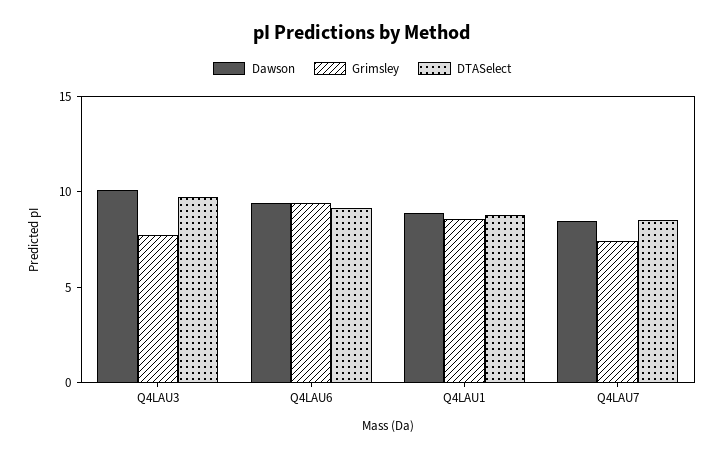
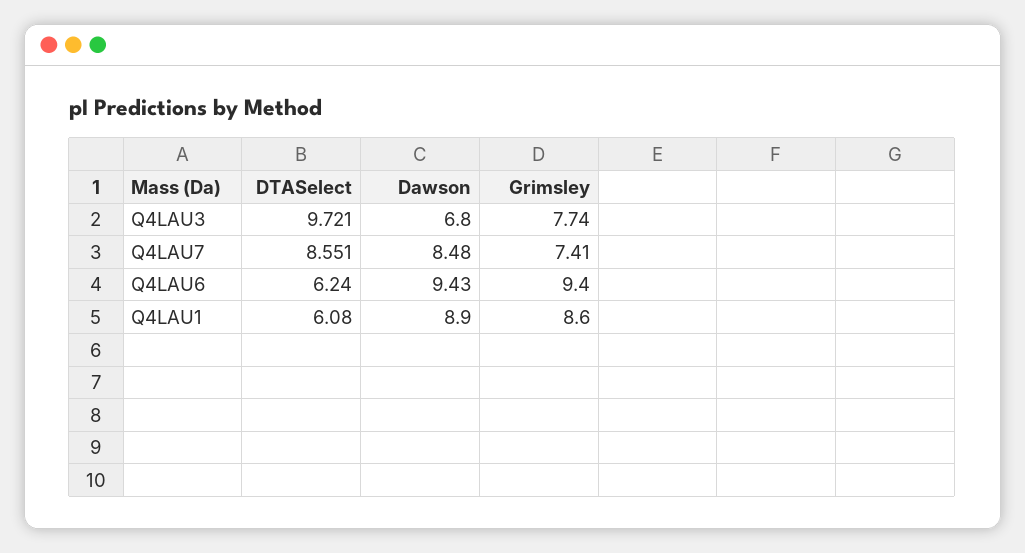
Dawson, Q4LAU3: 10 -> 6.8
DTASelect, Q4LAU6: 9 -> 6.24
DTASelect, Q4LAU1: 9 -> 6.08

